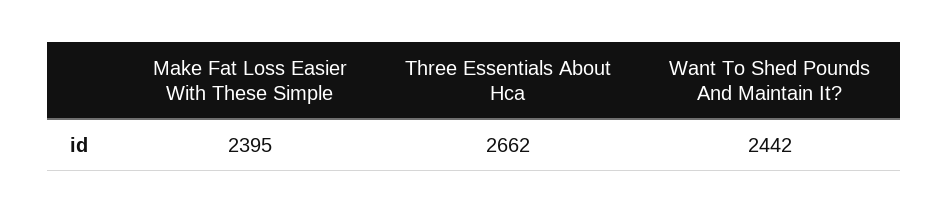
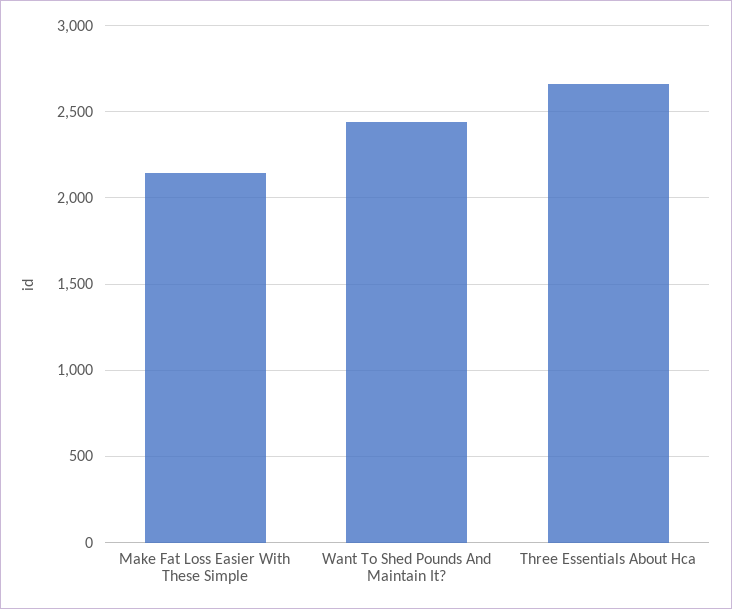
Make Fat Loss Easier With These Simple: 2395 -> 2150

